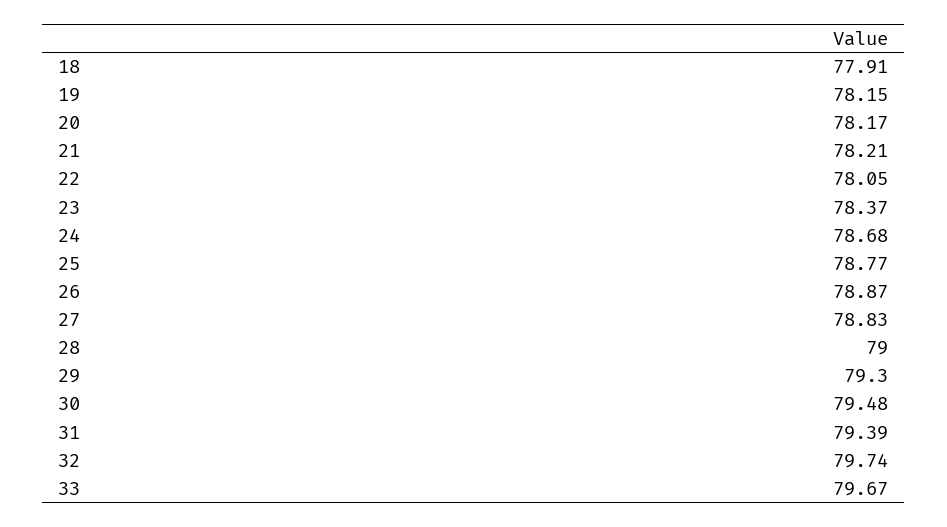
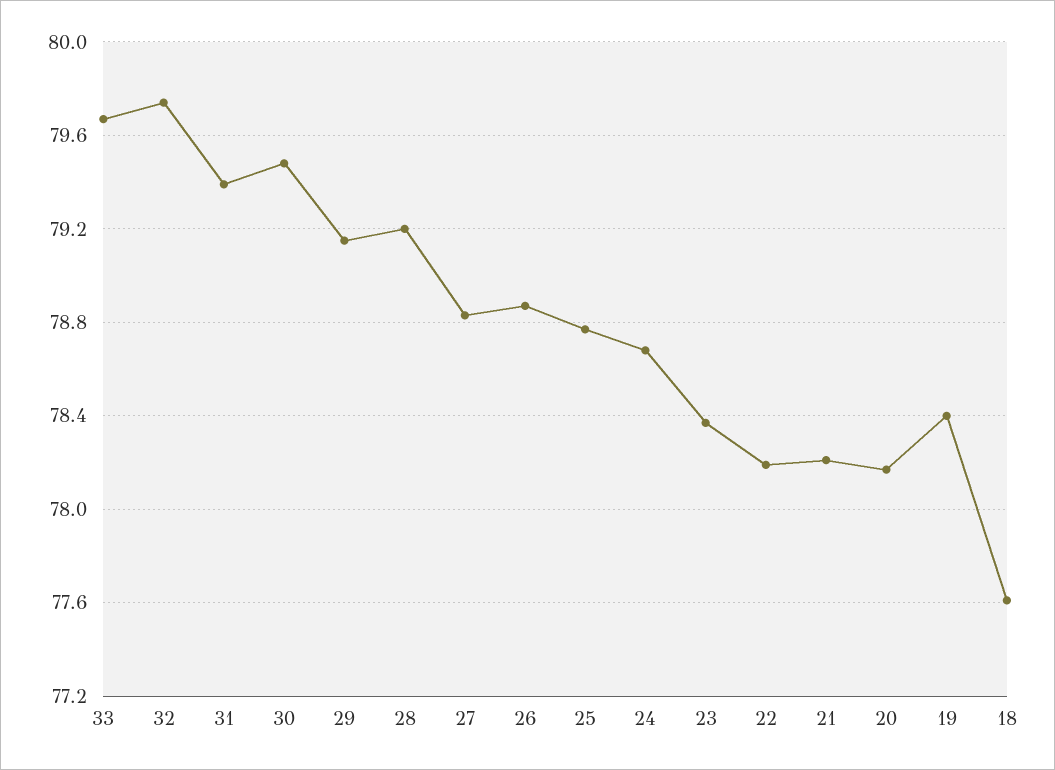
18: 77.91 -> 77.6
19: 78.15 -> 78.4
22: 78.05 -> 78.2
28: 79 -> 79.2
29: 79.3 -> 79.15

